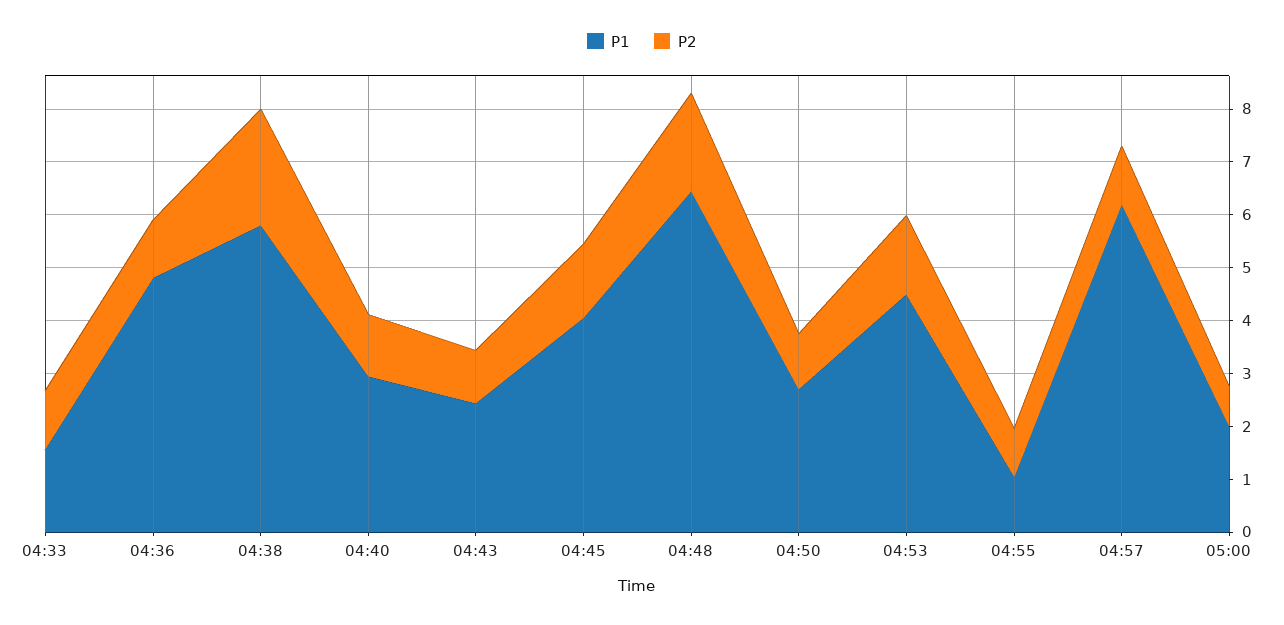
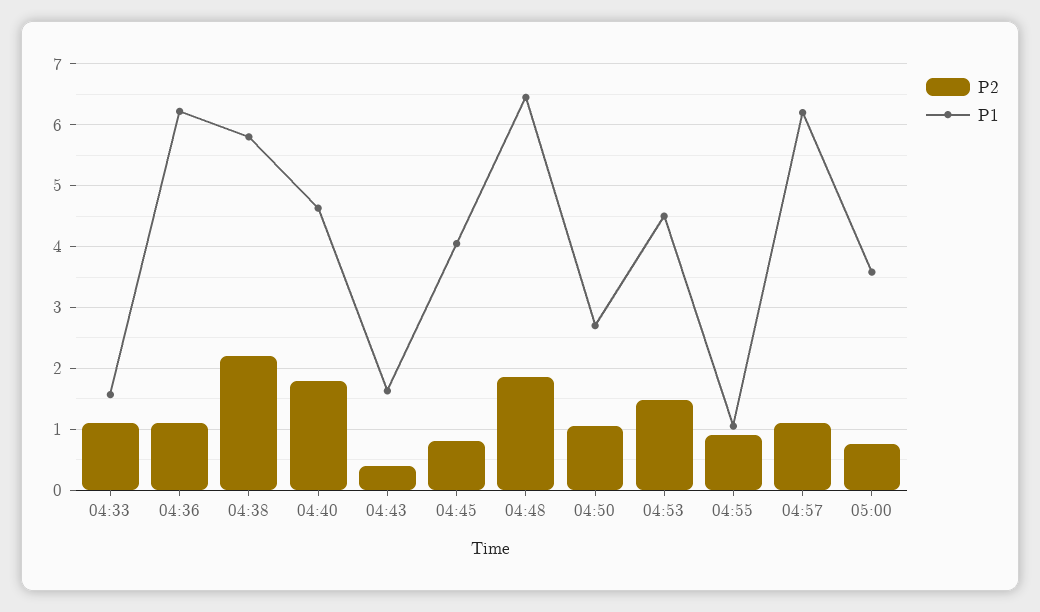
P1, 04:36: 4.8 -> 6.2
P1, 04:40: 3 -> 4.6
P2, 04:40: 1.2 -> 1.8
P1, 04:43: 2.4 -> 1.6
P2, 04:43: 1 -> 0.4
P2, 04:45: 1.4 -> 0.8
P1, 05:00: 2 -> 3.6

